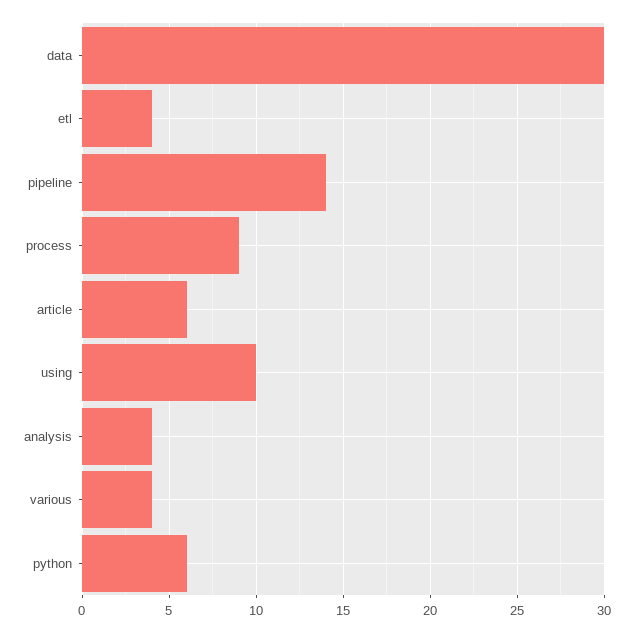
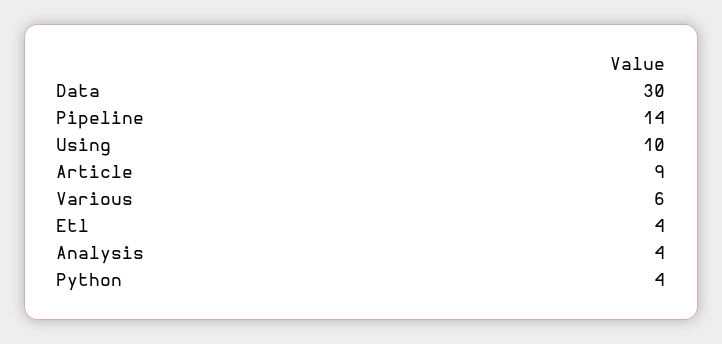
process: 9 -> none
article: 6 -> 9
various: 4 -> 6
python: 6 -> 4

